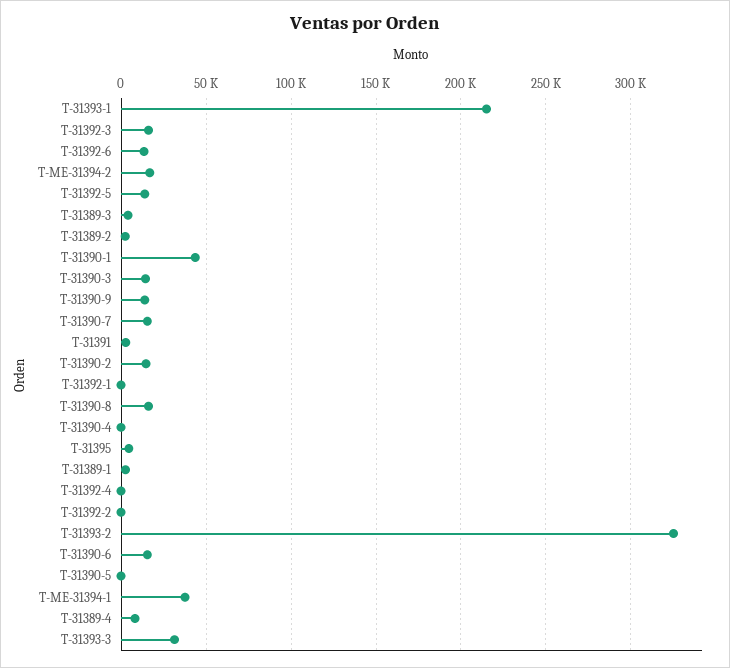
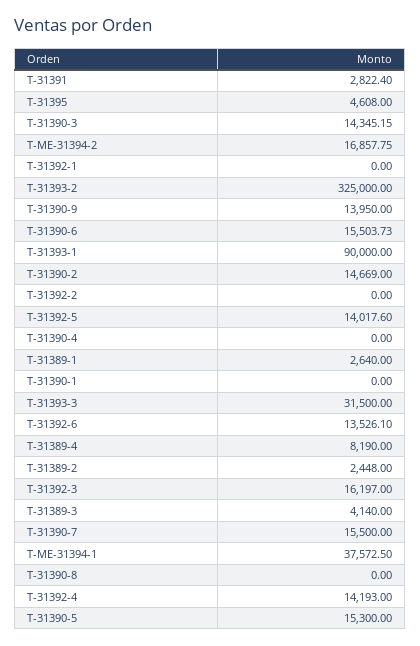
T-31393-1: 215000 -> 90000
T-31390-1: 45000 -> 0
T-31390-8: 15000 -> 0
T-31392-4: 0 -> 14193
T-31390-5: 0 -> 15300

